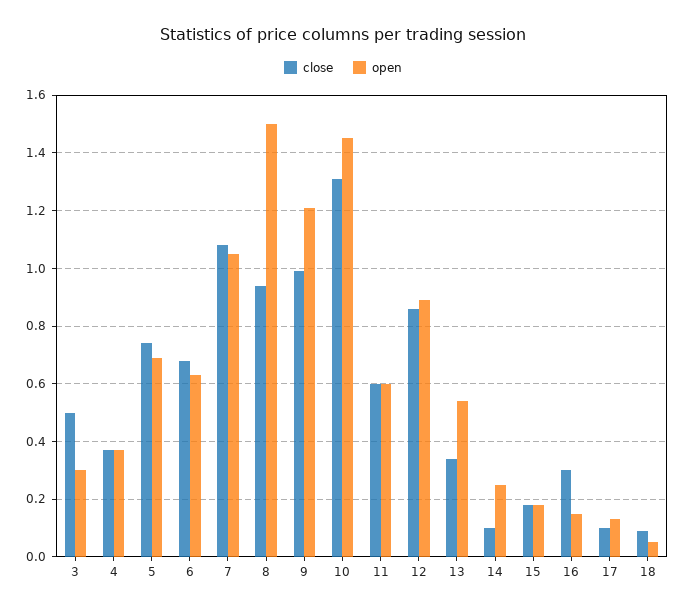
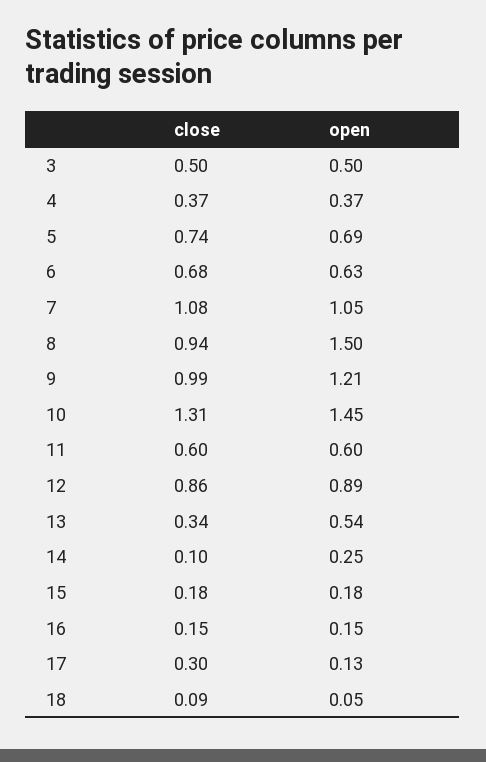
open, 3: 0.3 -> 0.5
close, 16: 0.3 -> 0.15
close, 17: 0.1 -> 0.3

